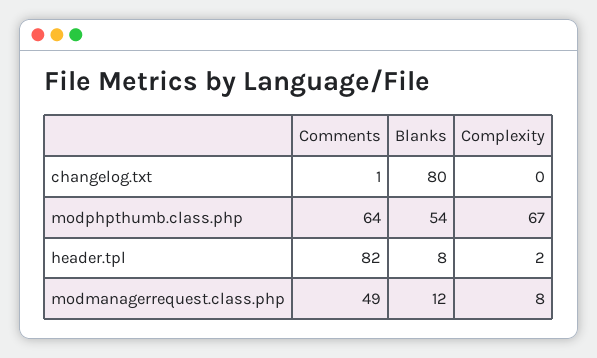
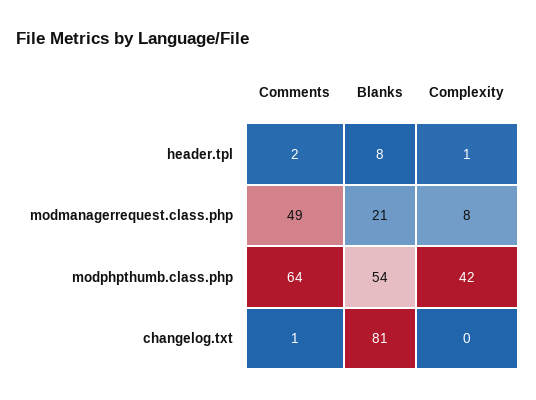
Blanks, changelog.txt: 80 -> 81
Complexity, modphpthumb.class.php: 67 -> 42
Comments, header.tpl: 82 -> 2
Complexity, header.tpl: 2 -> 1
Blanks, modmanagerrequest.class.php: 12 -> 21

